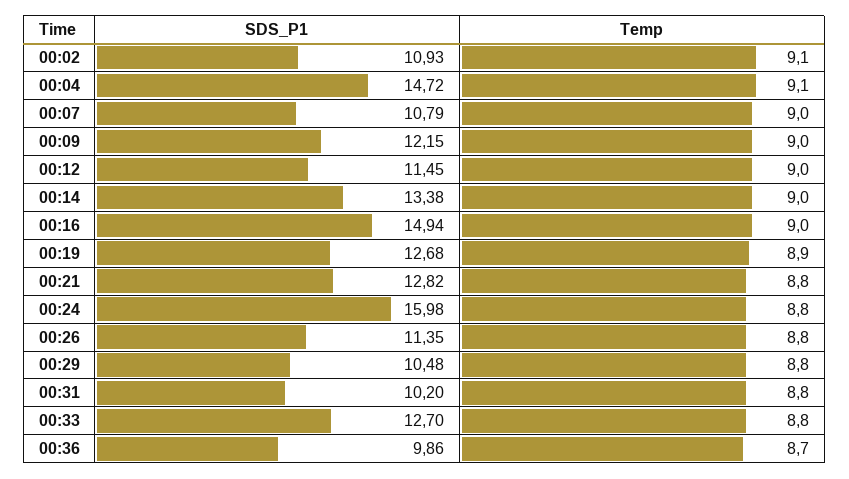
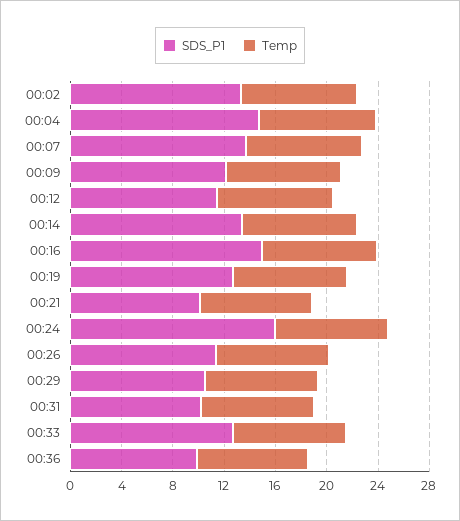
SDS_P1, 00:02: 10.93 -> 13
SDS_P1, 00:07: 10.79 -> 14
SDS_P1, 00:21: 12.82 -> 10

